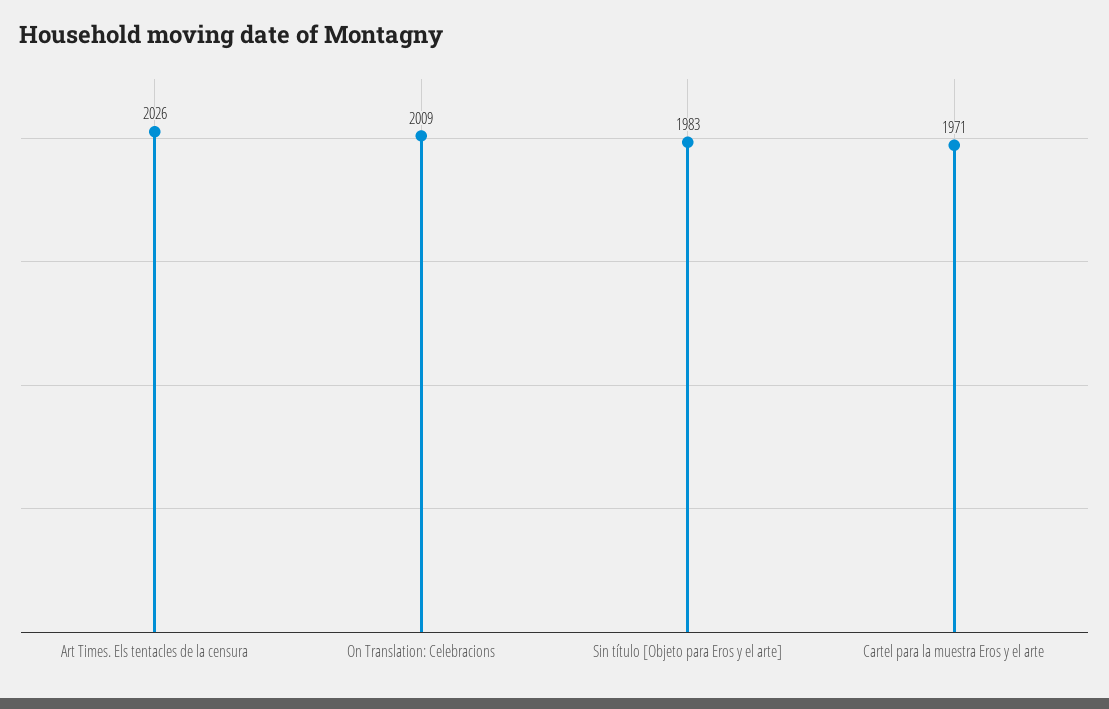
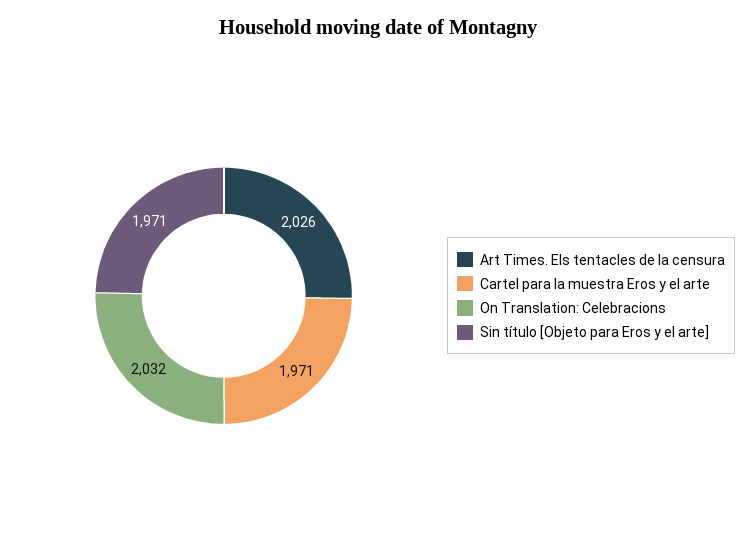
On Translation: Celebracions: 2009 -> 2032
Sin título [Objeto para Eros y el arte]: 1983 -> 1971

